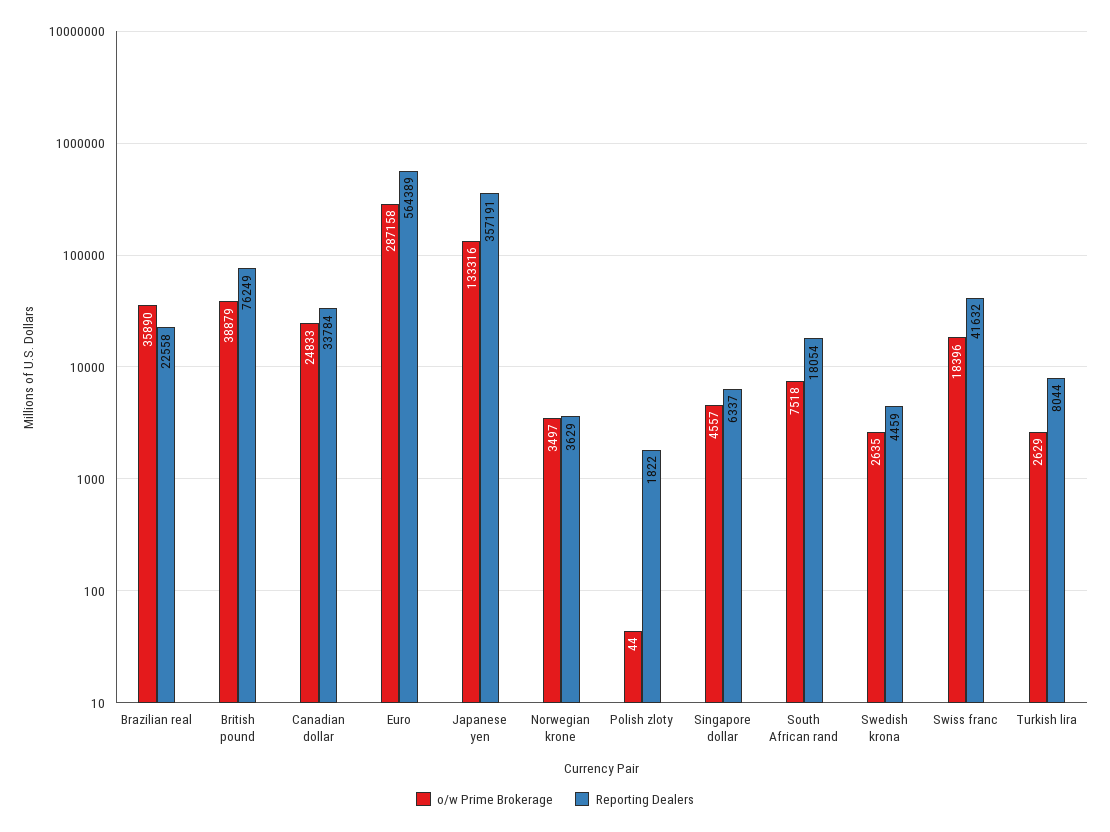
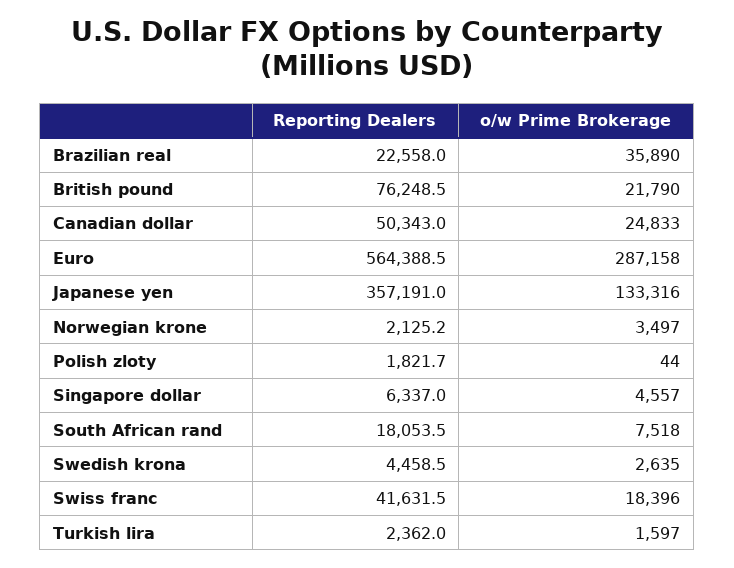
o/w Prime Brokerage, British pound: 38879 -> 21790
Reporting Dealers, Canadian dollar: 33784 -> 50343
Reporting Dealers, Norwegian krone: 3629 -> 2125.2
o/w Prime Brokerage, Turkish lira: 2629 -> 1597
Reporting Dealers, Turkish lira: 8044 -> 2362

